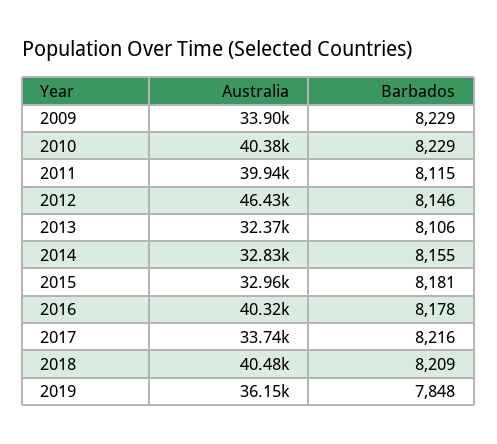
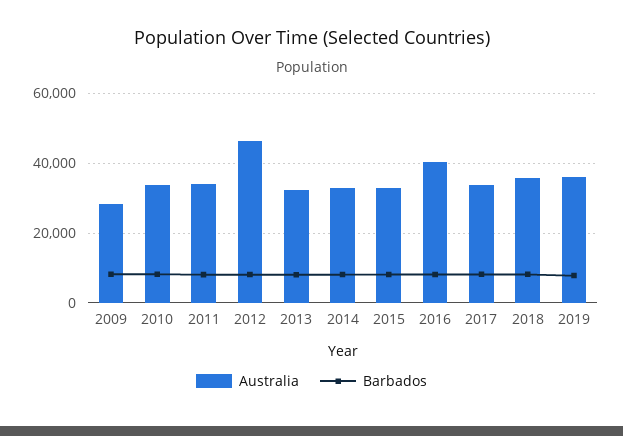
Australia, 2009: 33900 -> 28000
Australia, 2010: 40380 -> 34000
Australia, 2011: 39940 -> 34000
Australia, 2018: 40480 -> 36000

